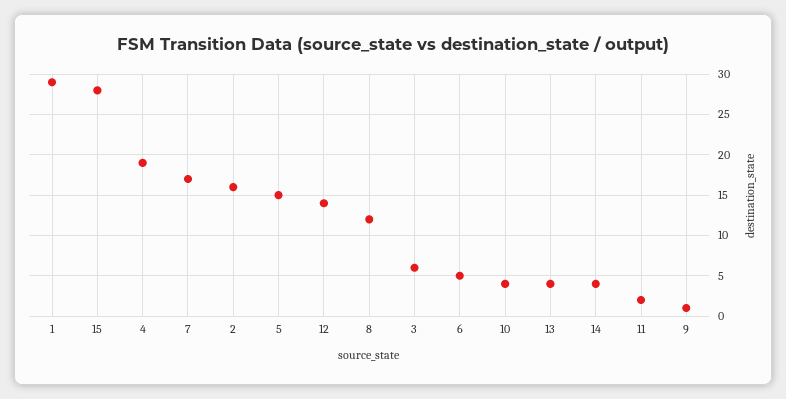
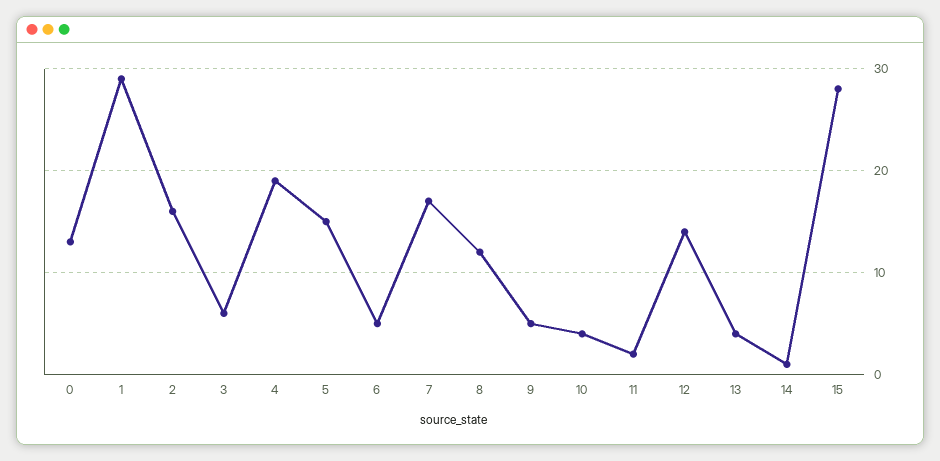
14: 4 -> 1
9: 1 -> 5
0: none -> 13

